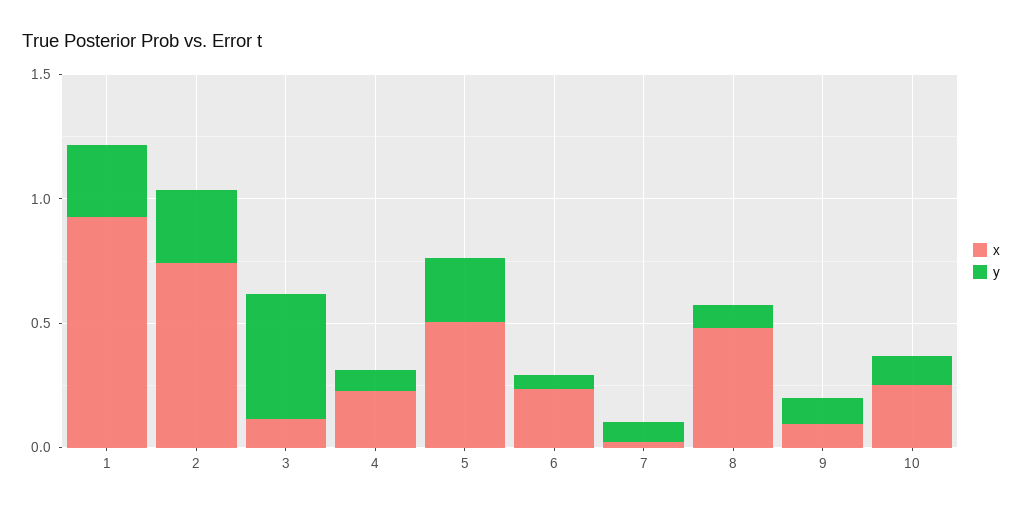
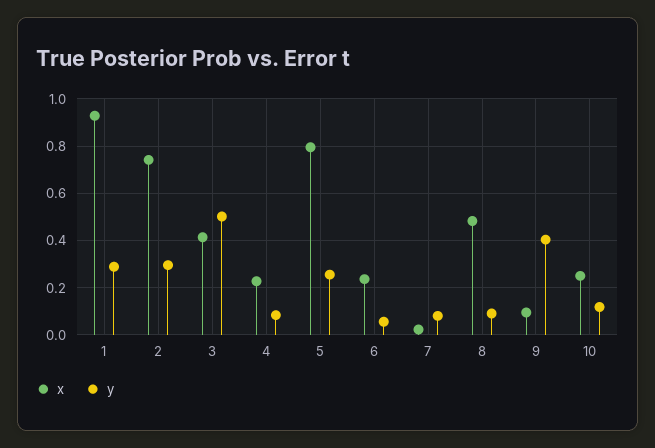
x, 3: 0.1 -> 0.4
x, 5: 0.5 -> 0.8
y, 9: 0.1 -> 0.4

